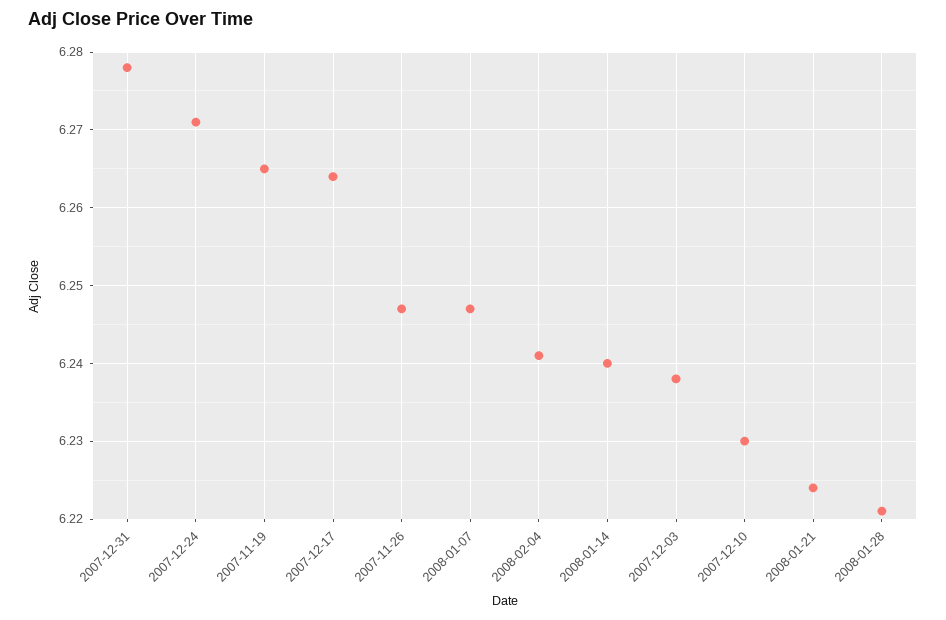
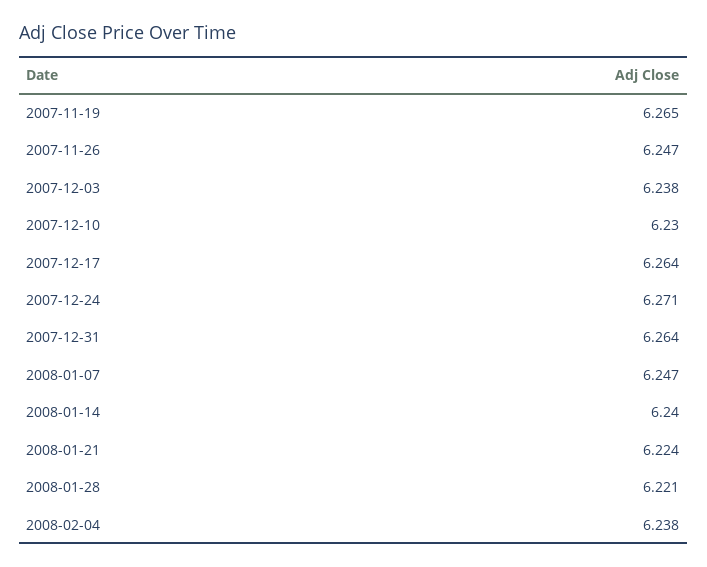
2007-12-31: 6.278 -> 6.264
2008-02-04: 6.241 -> 6.238

